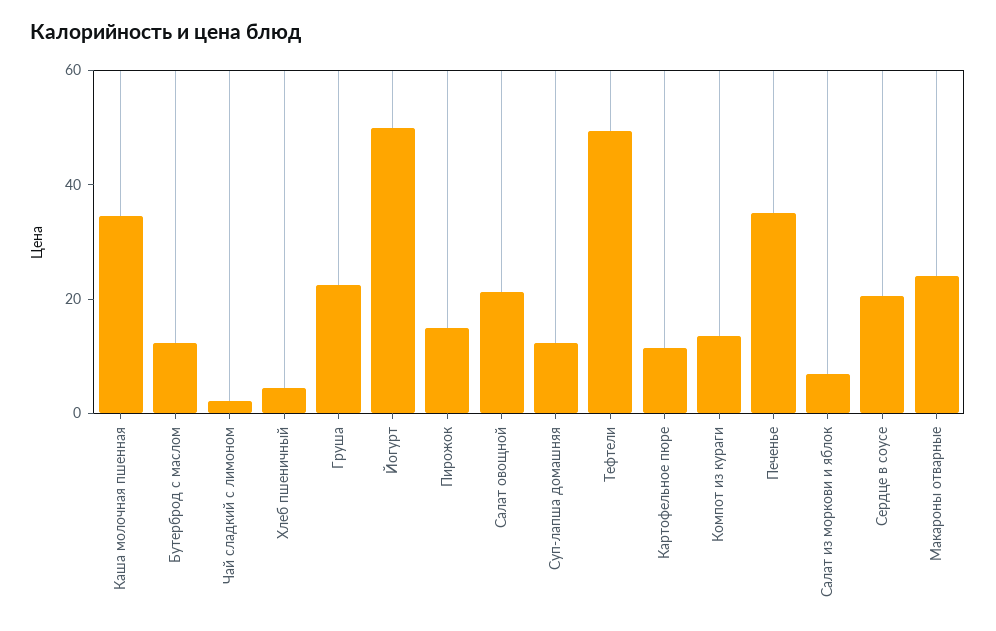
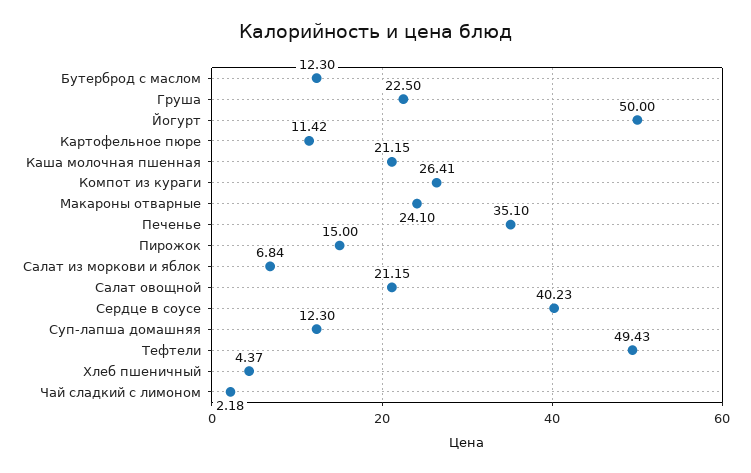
Каша молочная пшенная: 35 -> 21.15
Компот из кураги: 15 -> 26.41
Сердце в соусе: 20 -> 40.23

